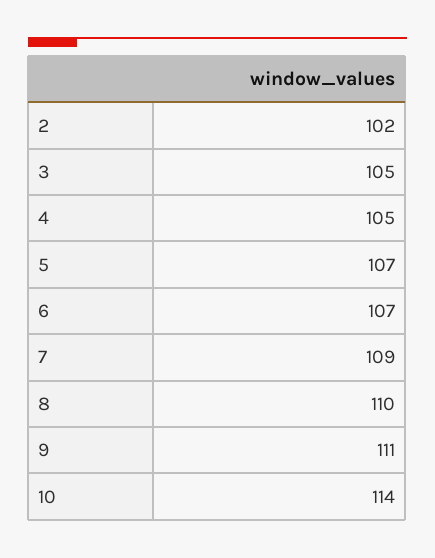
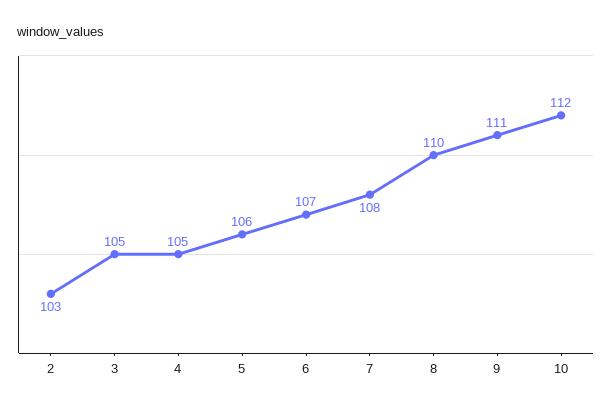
2: 102 -> 103
5: 107 -> 106
7: 109 -> 108
10: 114 -> 112

